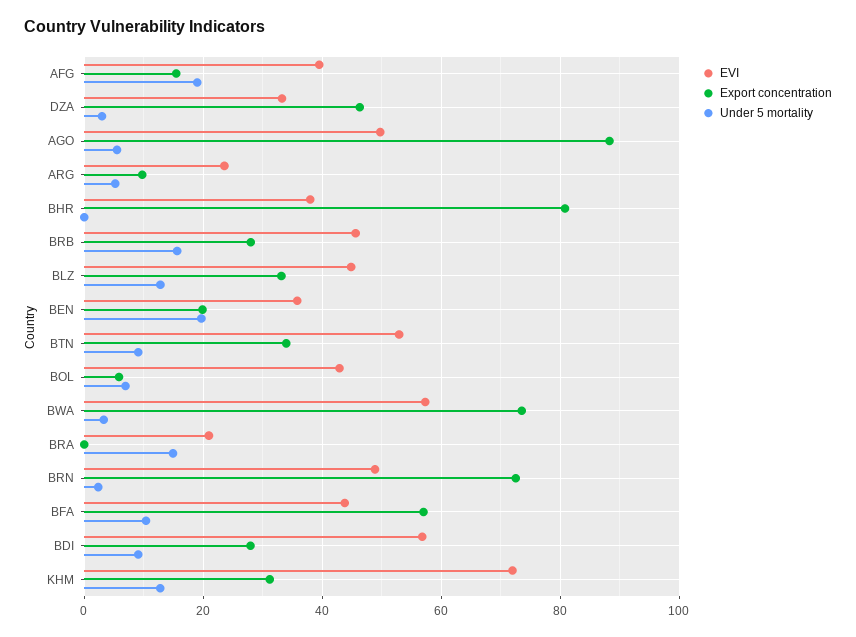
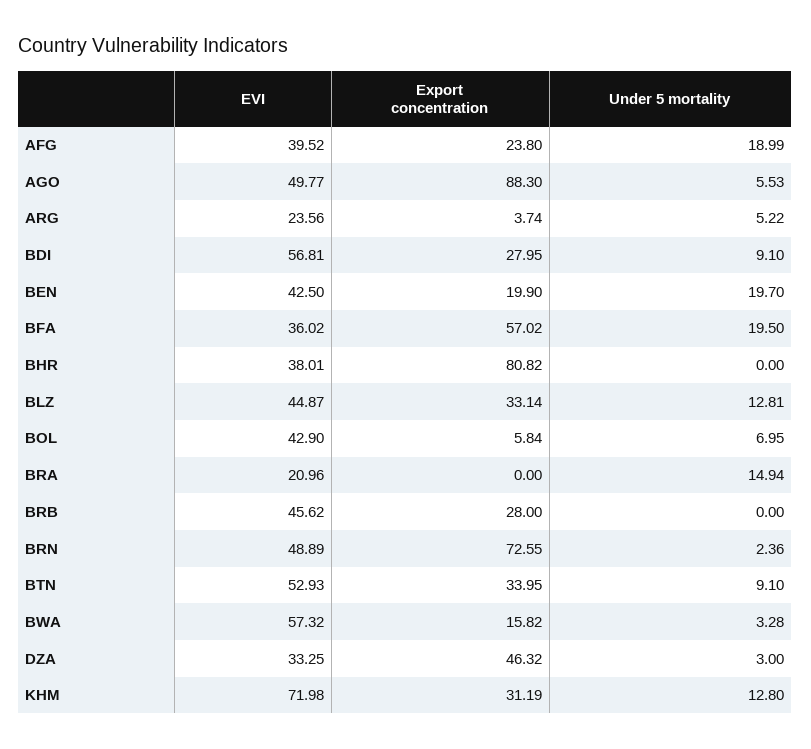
Export concentration, AFG: 16 -> 23.8
Export concentration, ARG: 10 -> 3.74
Under 5 mortality, BRB: 16 -> 0
EVI, BEN: 36 -> 42.5
Export concentration, BWA: 74 -> 15.82
EVI, BFA: 44 -> 36.02
Under 5 mortality, BFA: 10 -> 19.5

